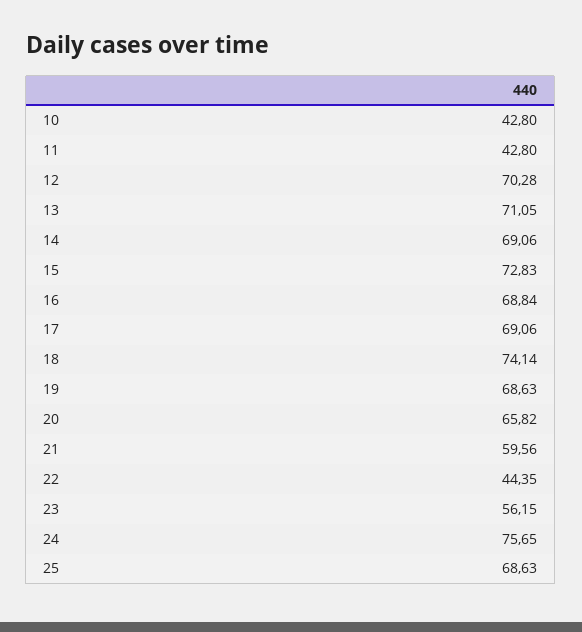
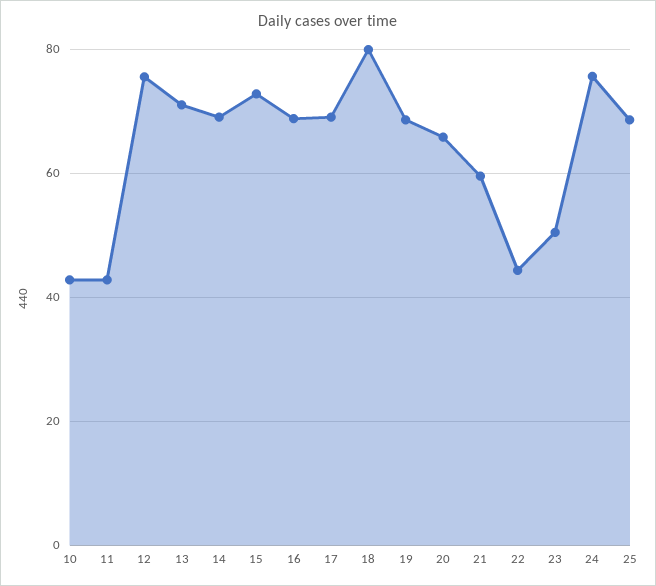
12: 70.28 -> 76
18: 74.14 -> 80
23: 56.15 -> 50

